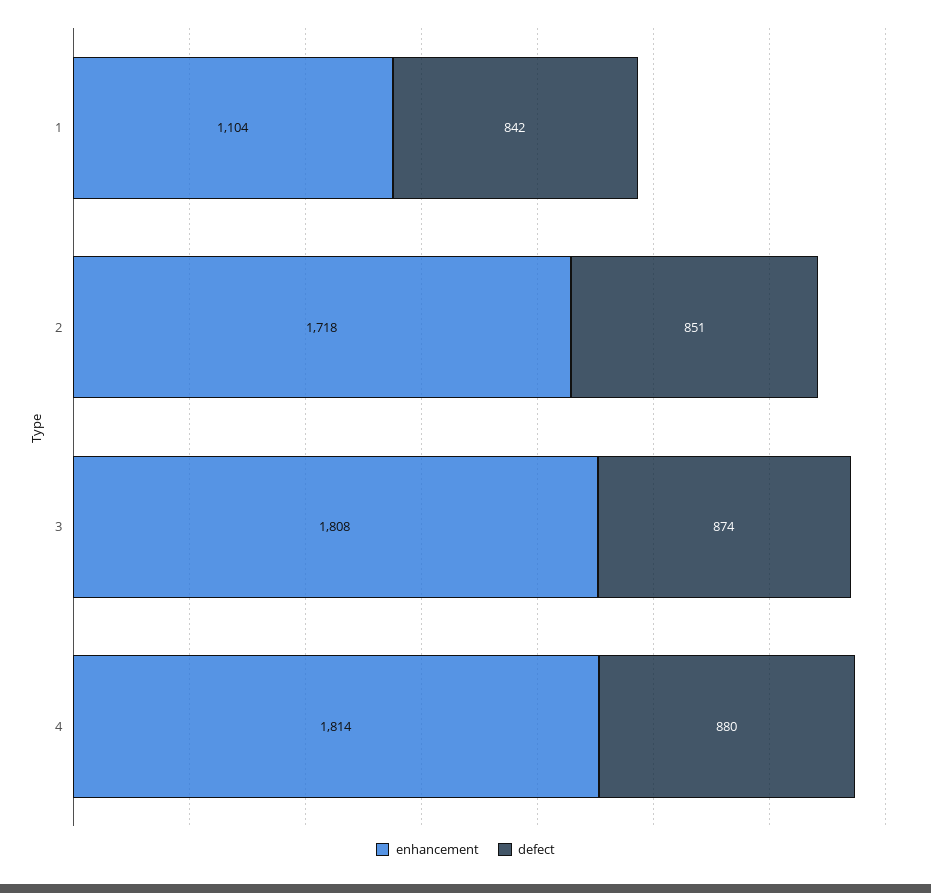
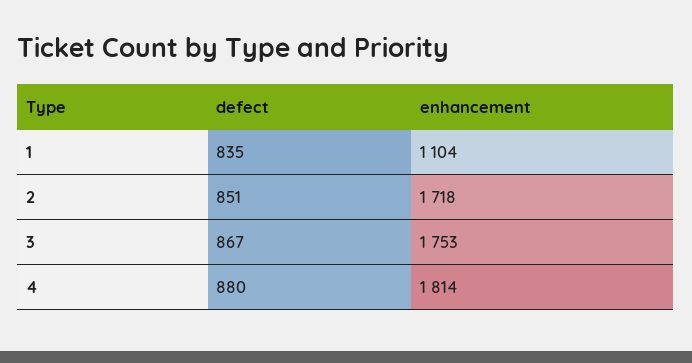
defect, 1: 842 -> 835
enhancement, 3: 1808 -> 1753
defect, 3: 874 -> 867

